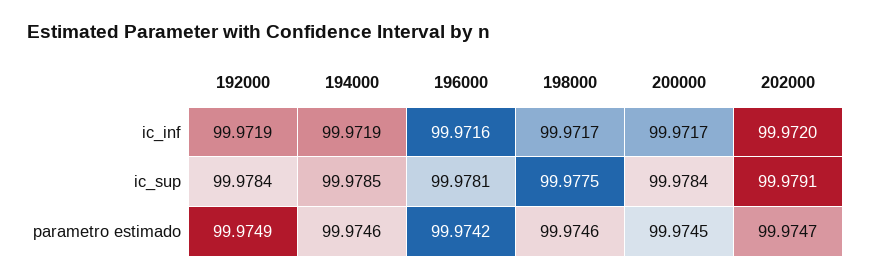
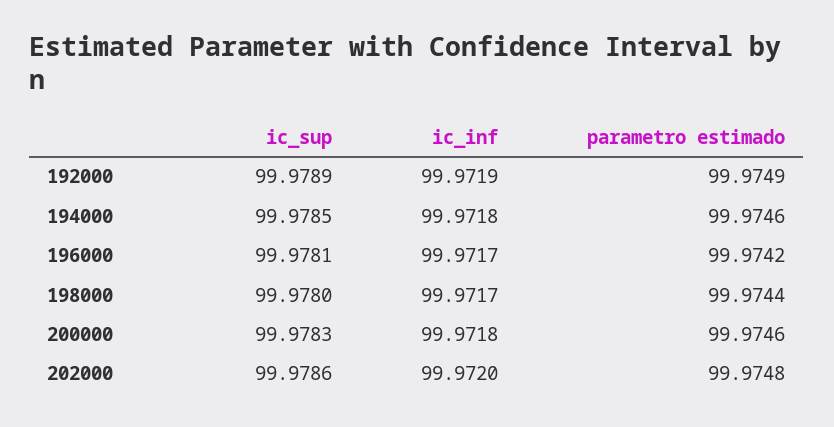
194000, ic_inf: 99.9719 -> 99.9718
196000, ic_inf: 99.9716 -> 99.9717
200000, ic_inf: 99.9717 -> 99.9718
192000, ic_sup: 99.9784 -> 99.9789
198000, ic_sup: 99.9775 -> 99.978
200000, ic_sup: 99.9784 -> 99.9783
202000, ic_sup: 99.9791 -> 99.9786
198000, parametro estimado: 99.9746 -> 99.9744
200000, parametro estimado: 99.9745 -> 99.9746
202000, parametro estimado: 99.9747 -> 99.9748

